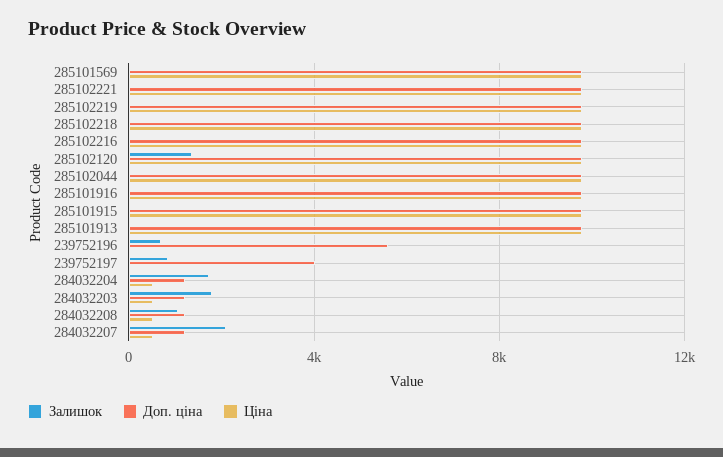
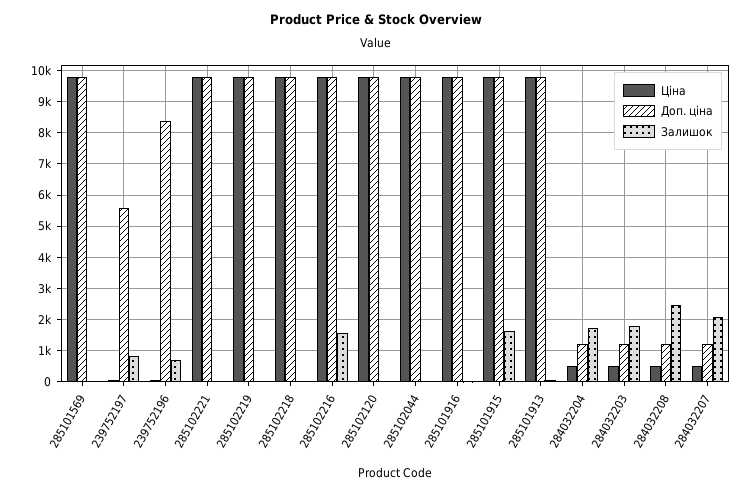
Залишок, 285102216: 0 -> 1600
Залишок, 285102120: 1500 -> 0
Залишок, 285101915: 0 -> 1600
Доп. ціна, 239752196: 5500 -> 8400
Доп. ціна, 239752197: 4000 -> 5600
Залишок, 284032208: 1000 -> 2400

